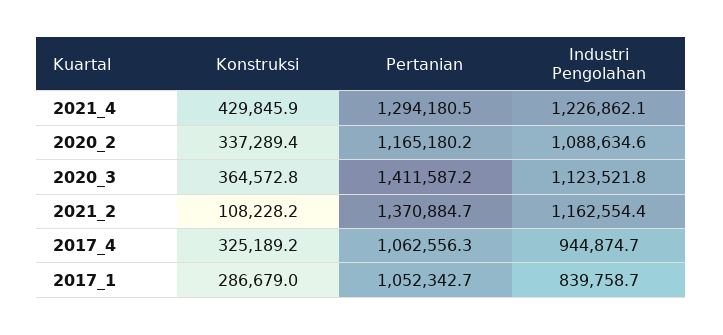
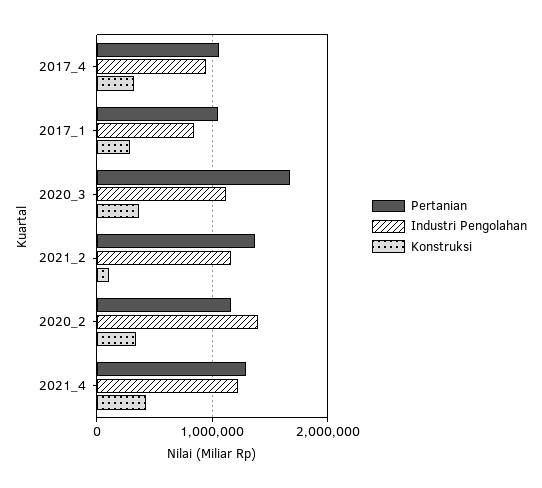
Industri Pengolahan, 2020_2: 1088634.6 -> 1400000
Pertanian, 2020_3: 1411587.2 -> 1700000

